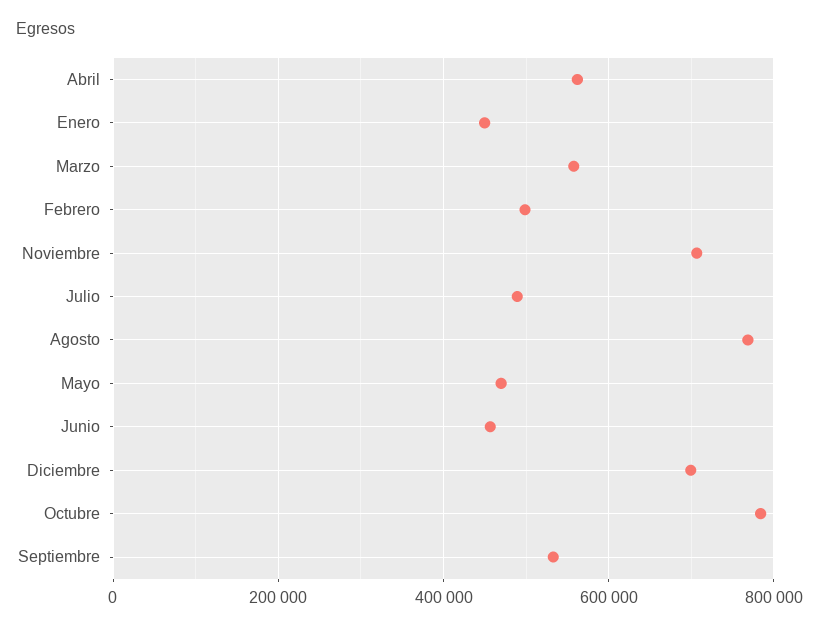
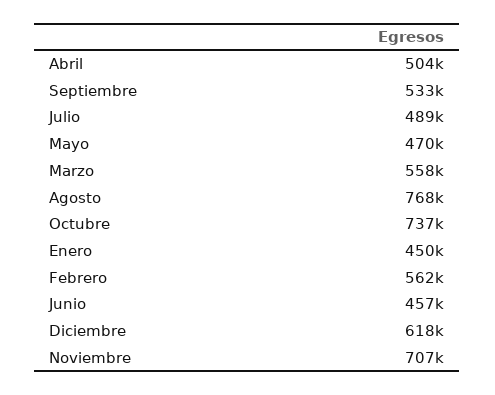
Abril: 560000 -> 504000
Febrero: 500000 -> 562000
Diciembre: 700000 -> 618000
Octubre: 780000 -> 737000

